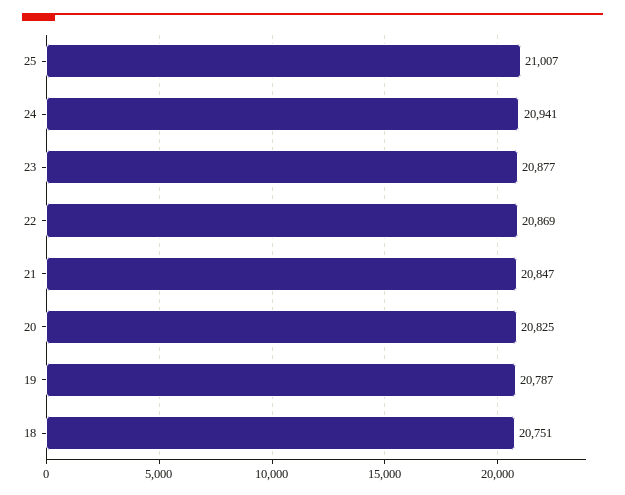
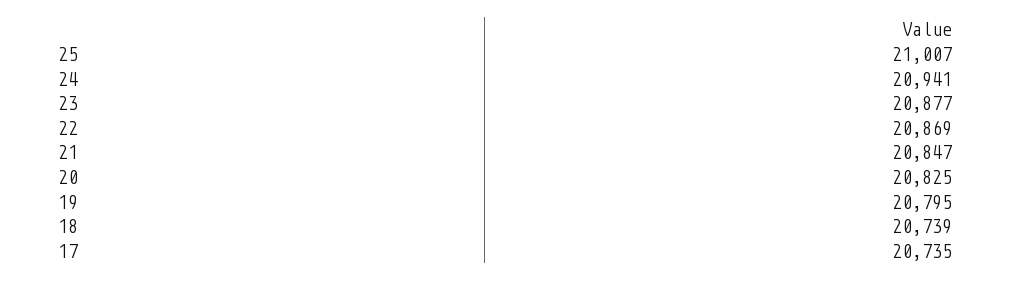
19: 20787 -> 20795
18: 20751 -> 20739
17: none -> 20735

